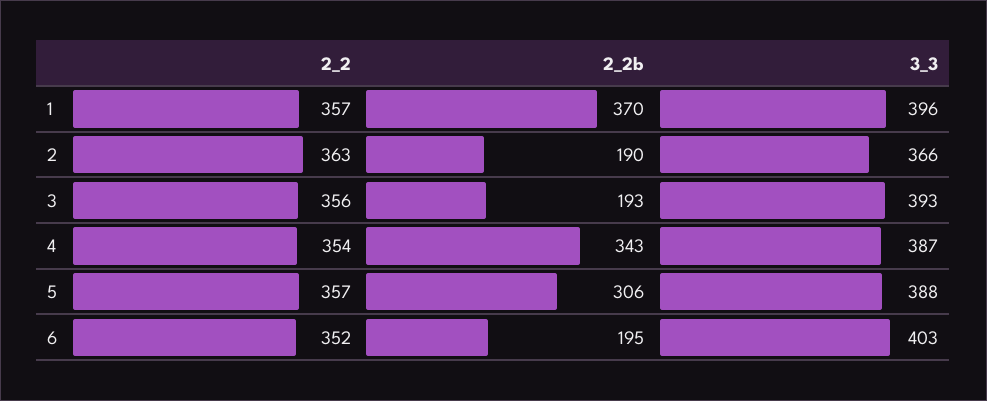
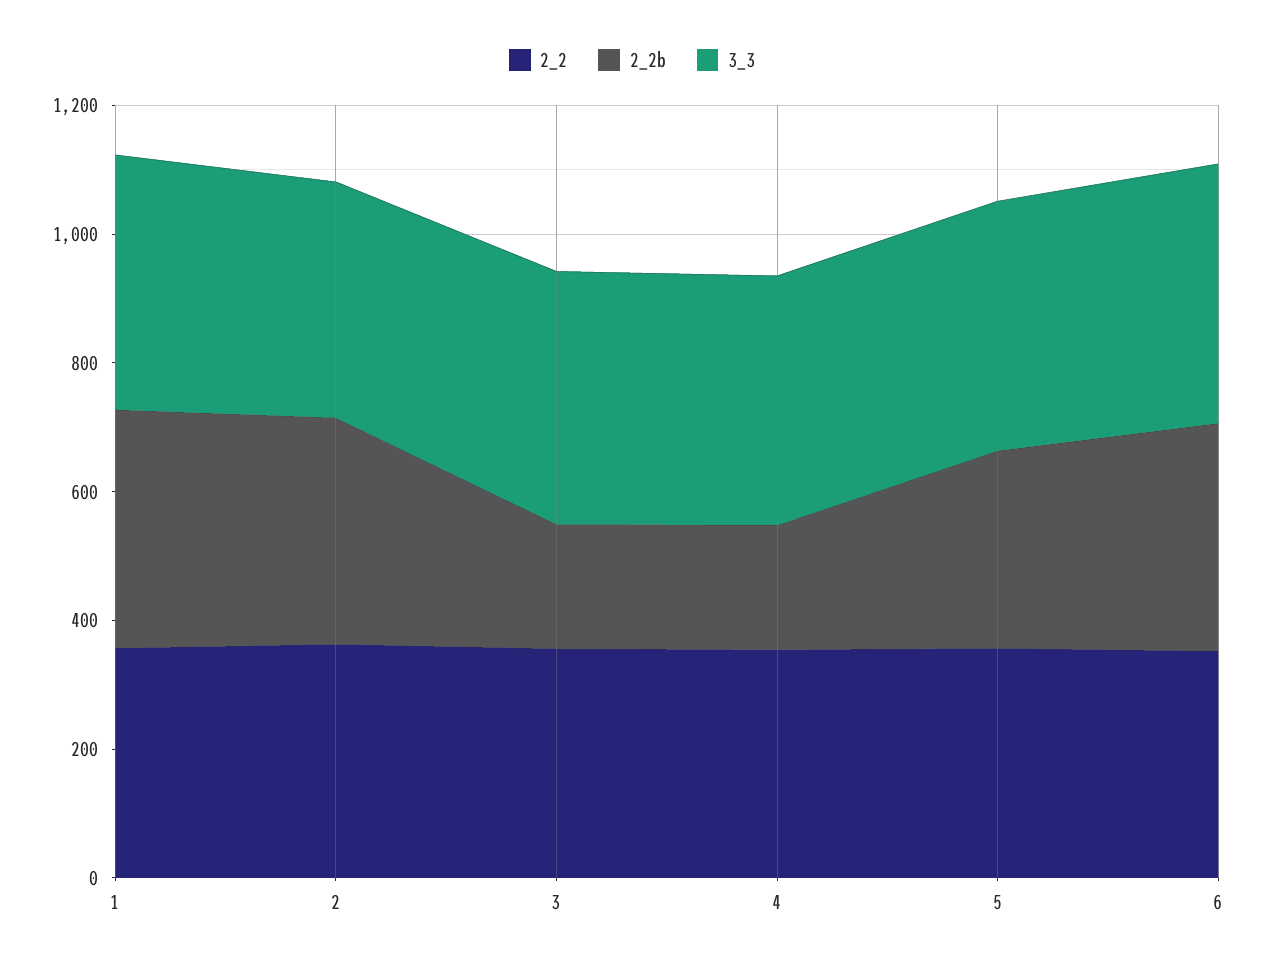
2_2b, 2: 190 -> 350
2_2b, 4: 343 -> 200
2_2b, 6: 195 -> 350

